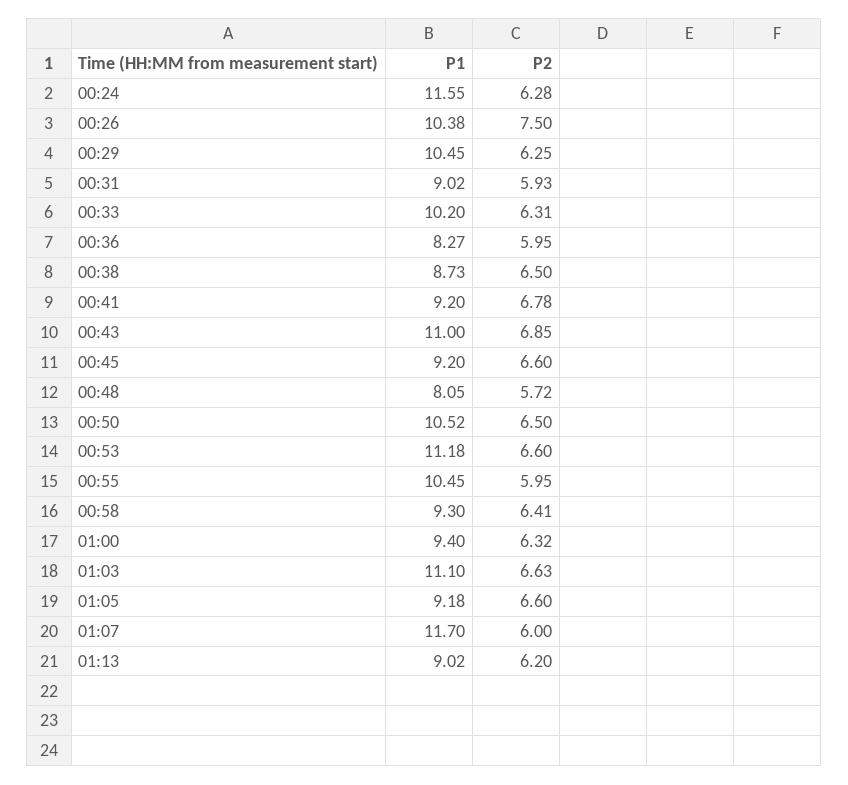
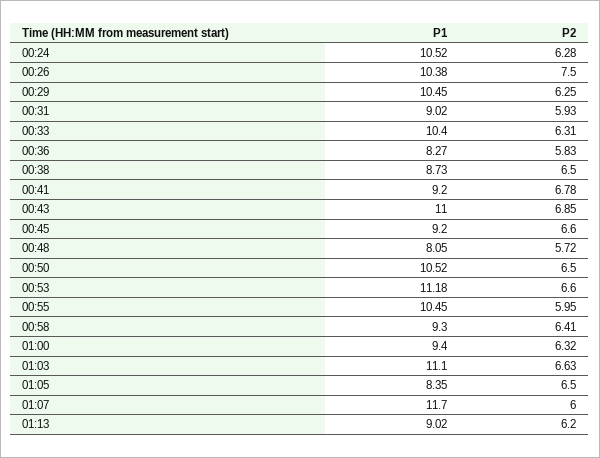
P1, 00:24: 11.55 -> 10.52
P1, 00:33: 10.2 -> 10.4
P2, 00:36: 5.95 -> 5.83
P1, 01:05: 9.18 -> 8.35
P2, 01:05: 6.6 -> 6.5

